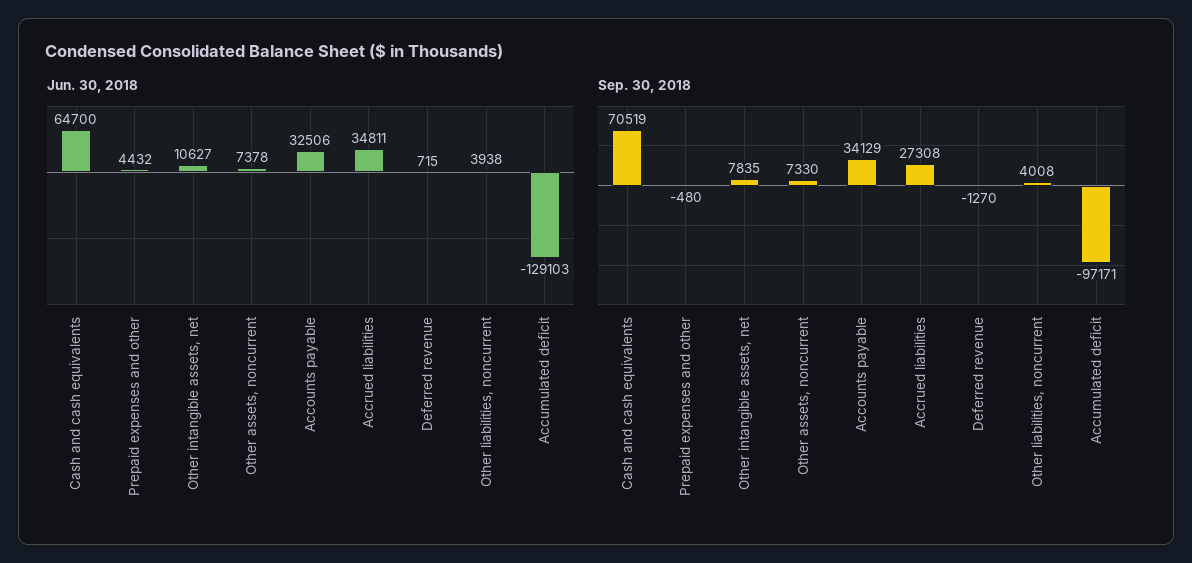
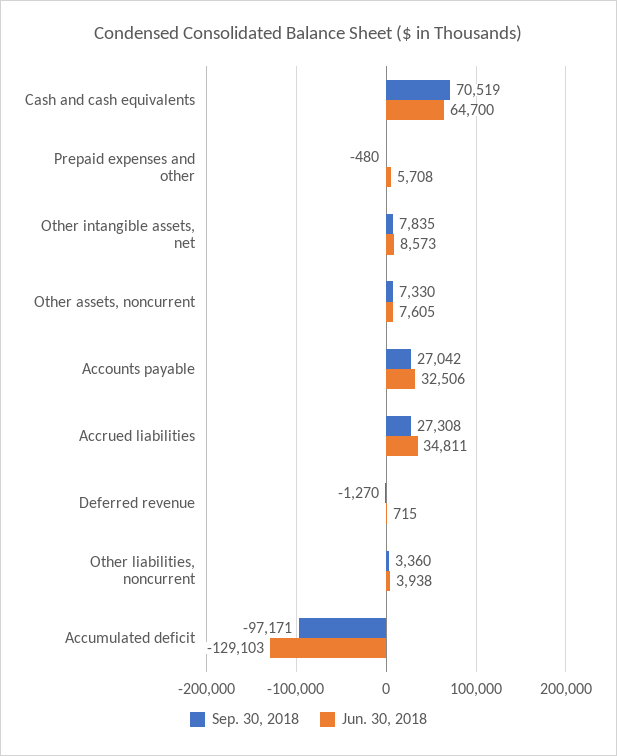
Jun. 30, 2018, Prepaid expenses and other: 4432 -> 5708
Jun. 30, 2018, Other intangible assets, net: 10627 -> 8573
Jun. 30, 2018, Other assets, noncurrent: 7378 -> 7605
Sep. 30, 2018, Accounts payable: 34129 -> 27042
Sep. 30, 2018, Other liabilities, noncurrent: 4008 -> 3360

